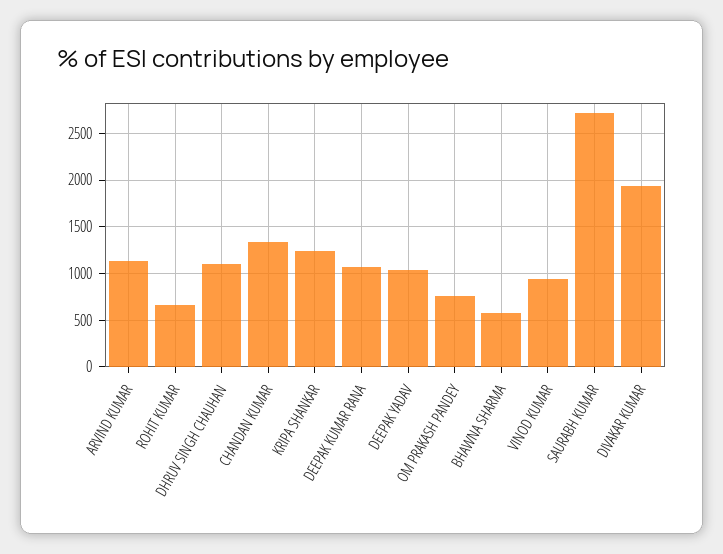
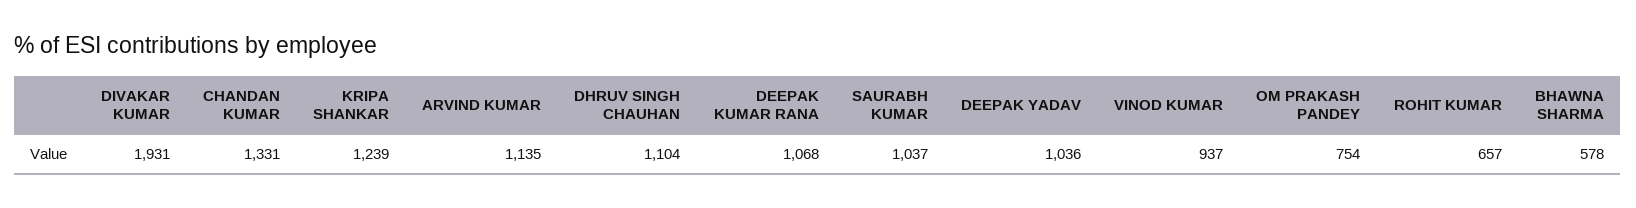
SAURABH KUMAR: 2700 -> 1037

